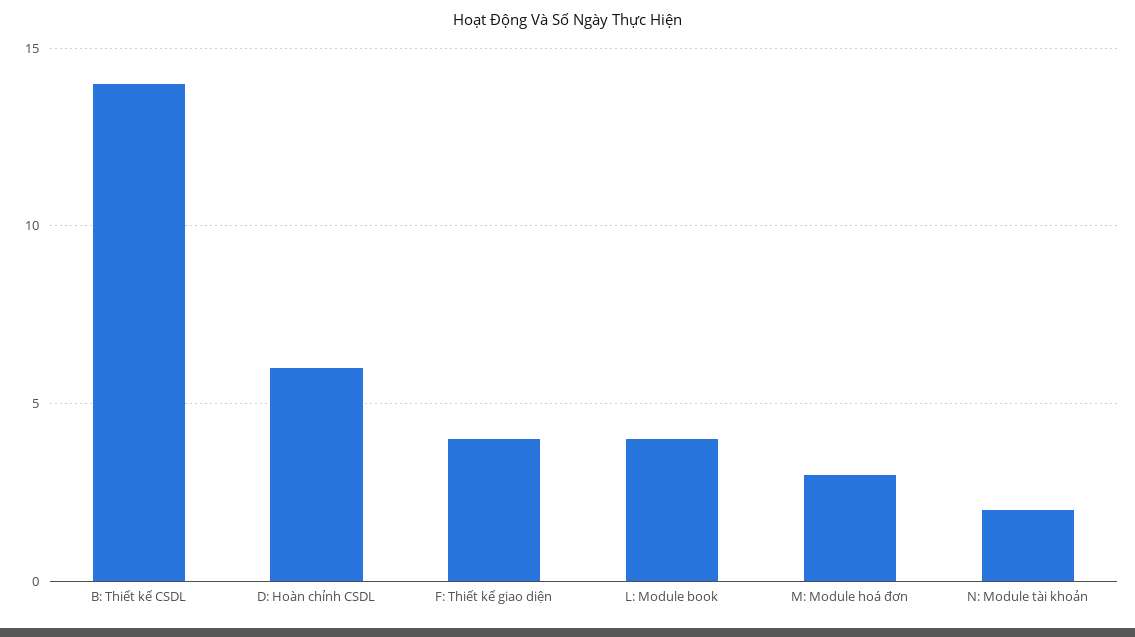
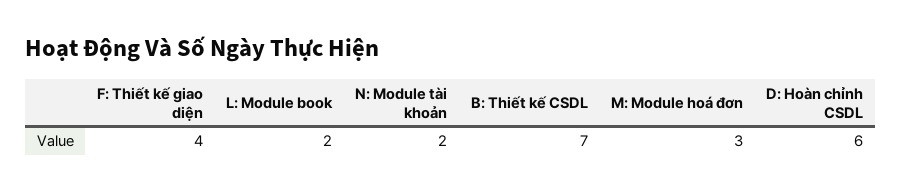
B: Thiết kế CSDL: 14 -> 7
L: Module book: 4 -> 2

